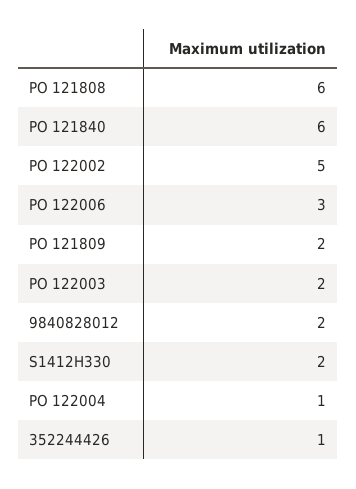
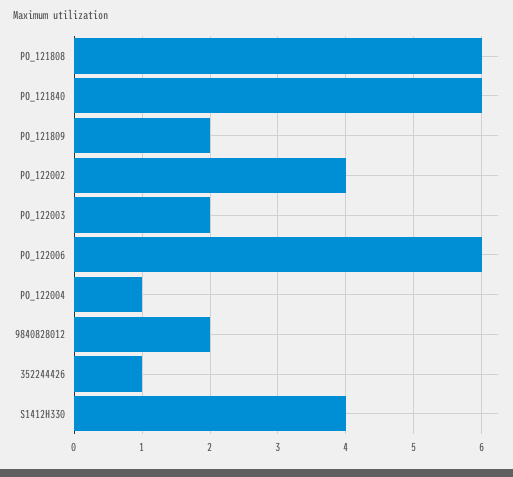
PO 122002: 5 -> 4
PO 122006: 3 -> 6
S1412H330: 2 -> 4

